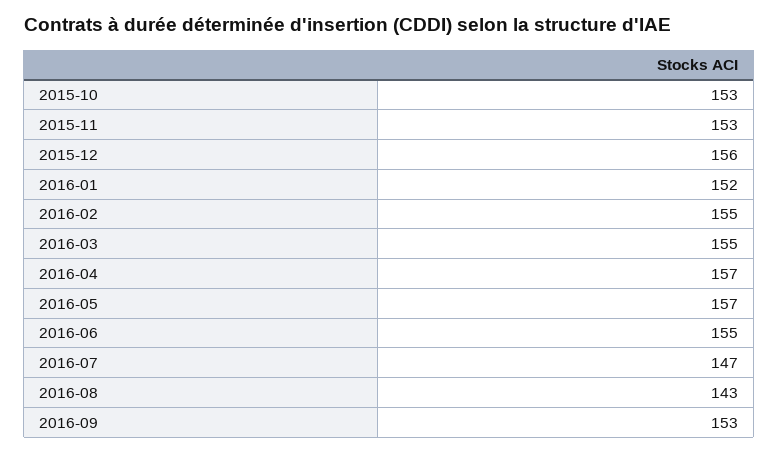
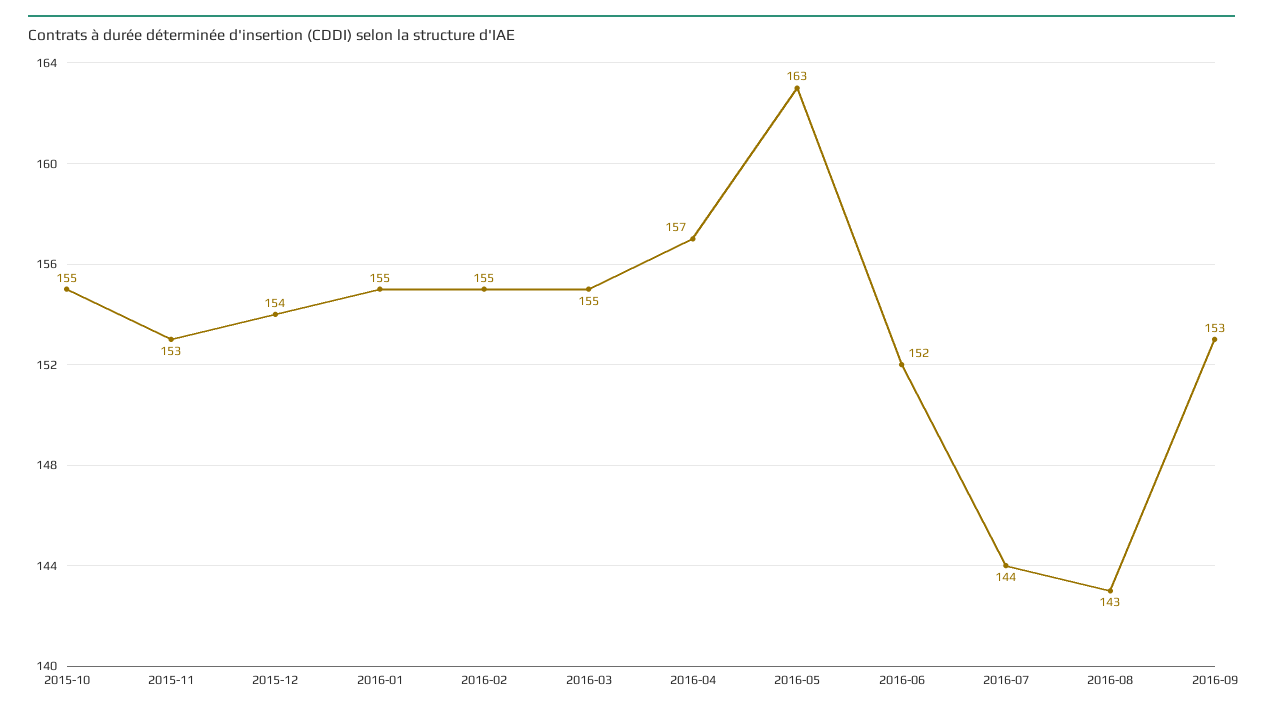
2015-10: 153 -> 155
2015-12: 156 -> 154
2016-01: 152 -> 155
2016-05: 157 -> 163
2016-06: 155 -> 152
2016-07: 147 -> 144

